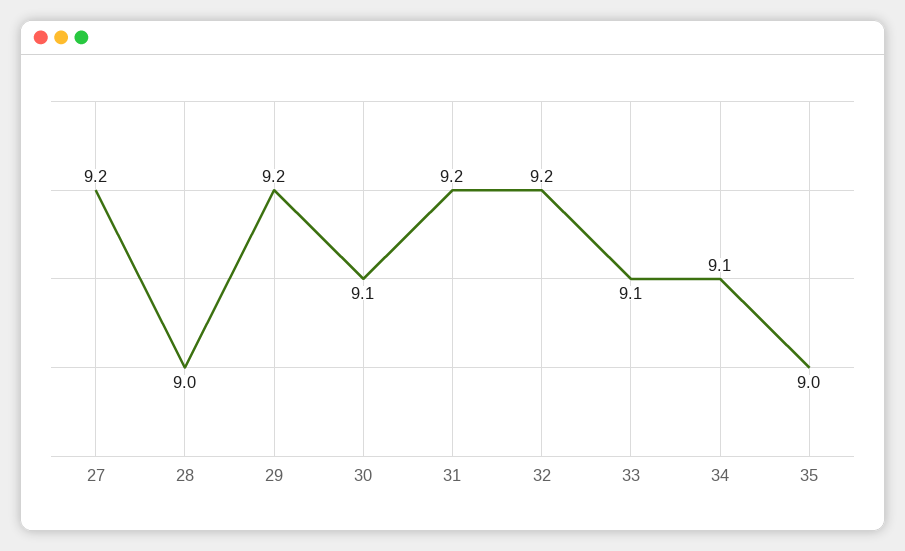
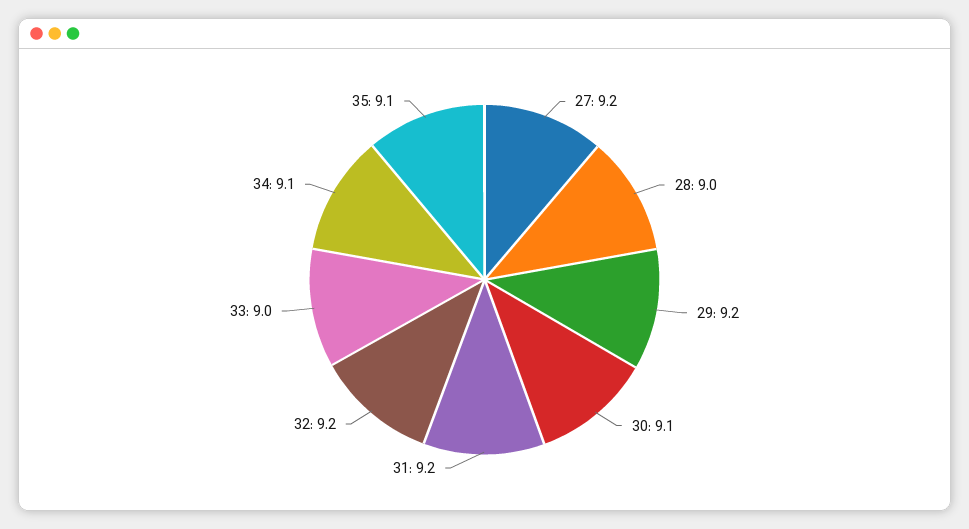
33: 9.1 -> 9
35: 9 -> 9.1

